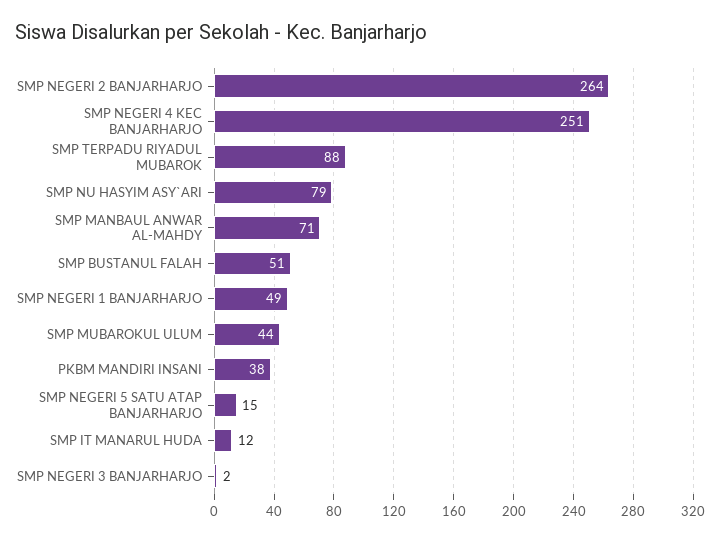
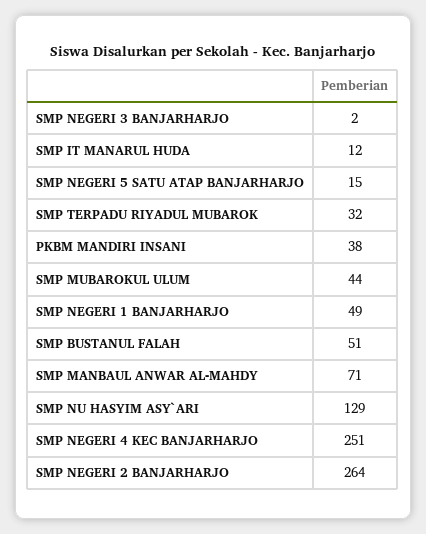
SMP TERPADU RIYADUL MUBAROK: 88 -> 32
SMP NU HASYIM ASY`ARI: 79 -> 129

